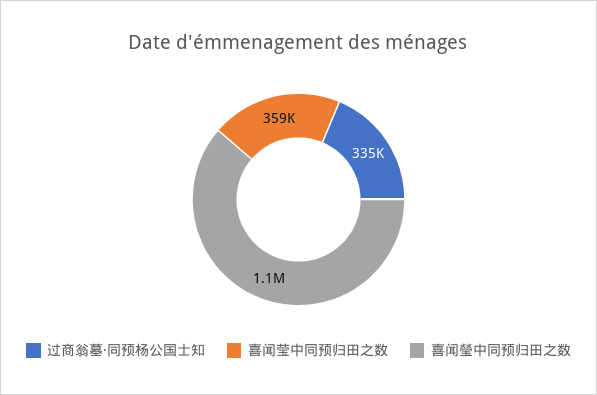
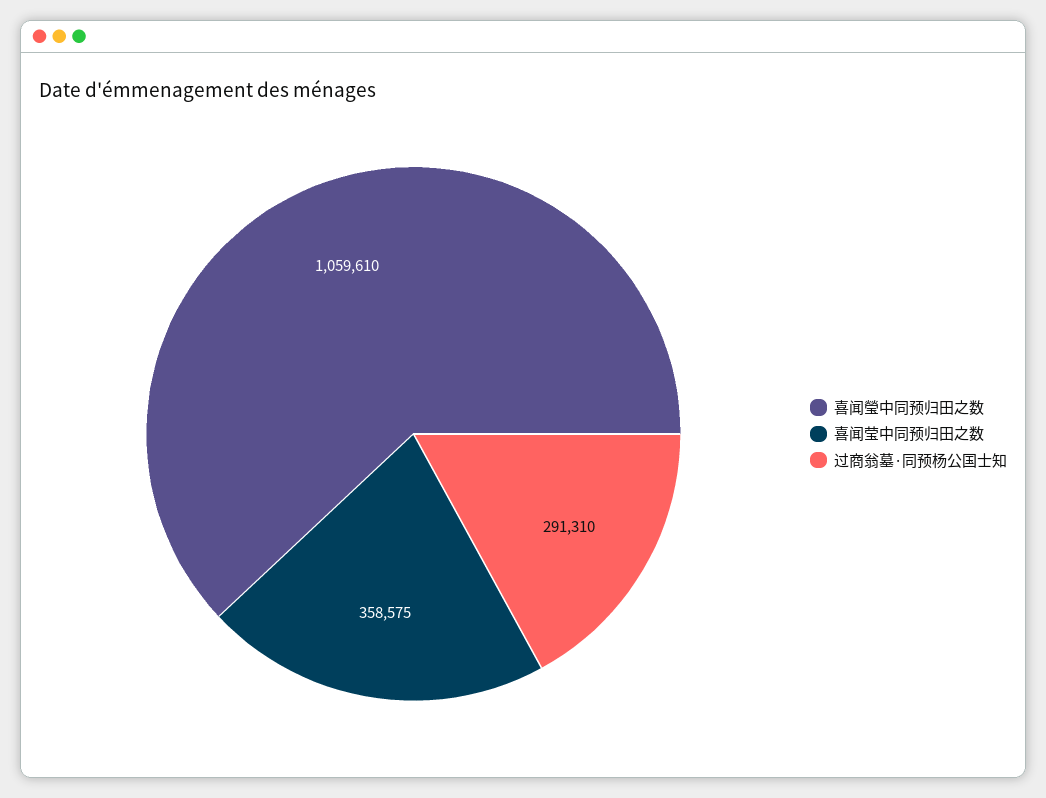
过商翁墓·同预杨公国士知: 335000 -> 291310

